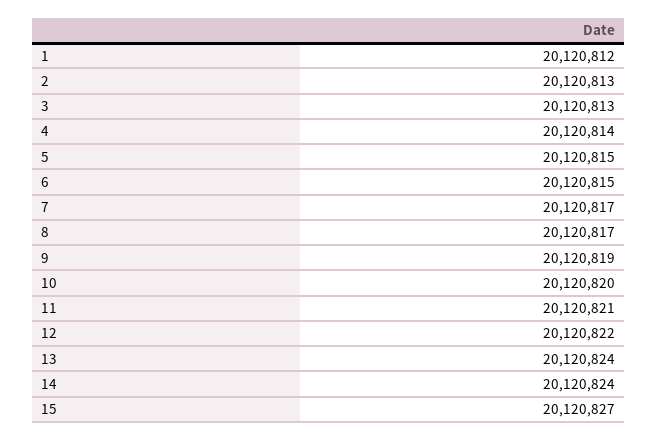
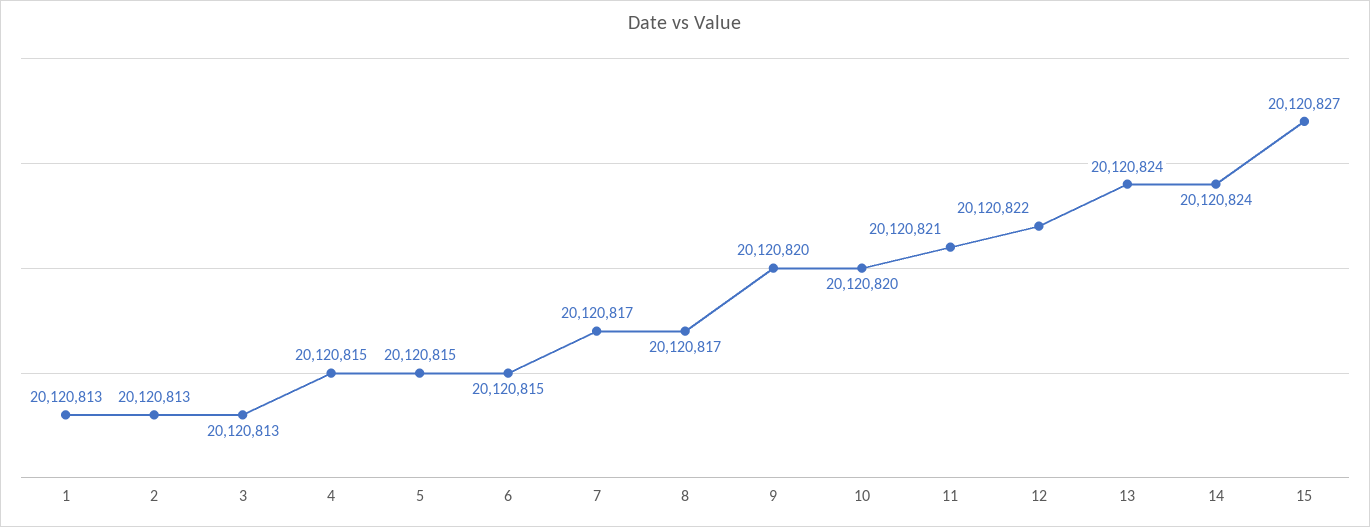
1: 20120812 -> 20120813
4: 20120814 -> 20120815
9: 20120819 -> 20120820

